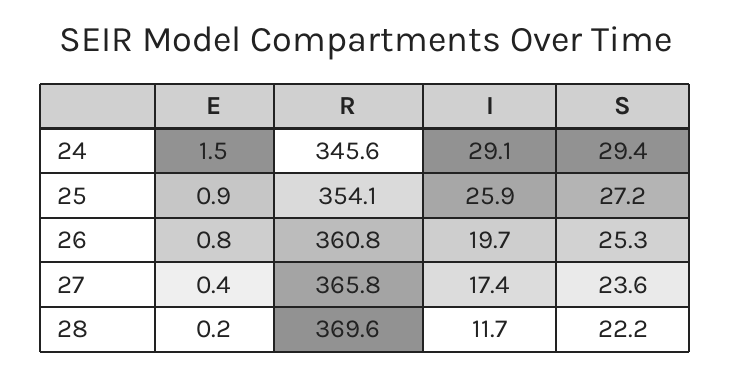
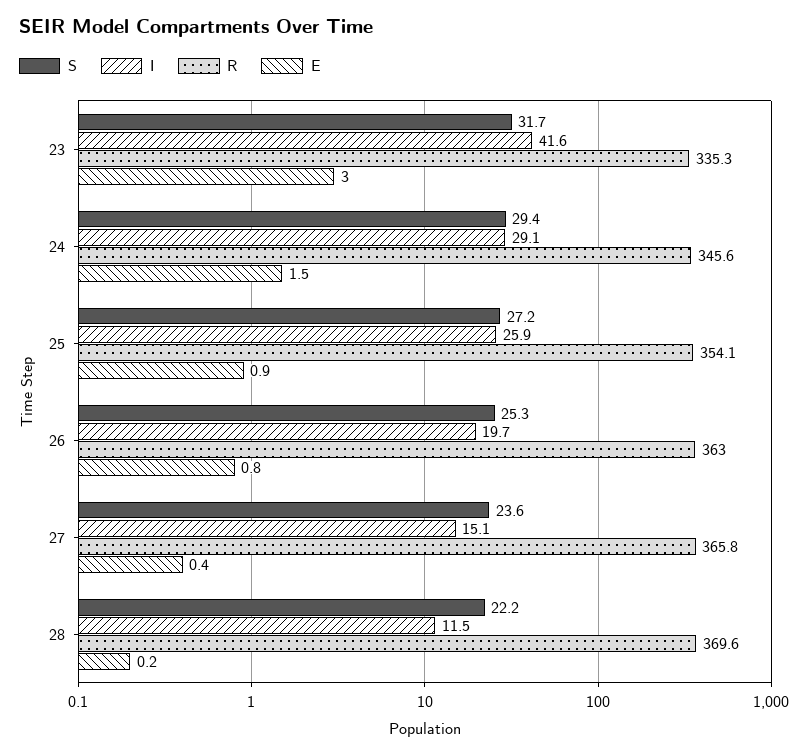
R, 26: 360.8 -> 363
I, 27: 17.4 -> 15.1
I, 28: 11.7 -> 11.5
S, 23: none -> 31.7
I, 23: none -> 41.6
R, 23: none -> 335.3
E, 23: none -> 3

